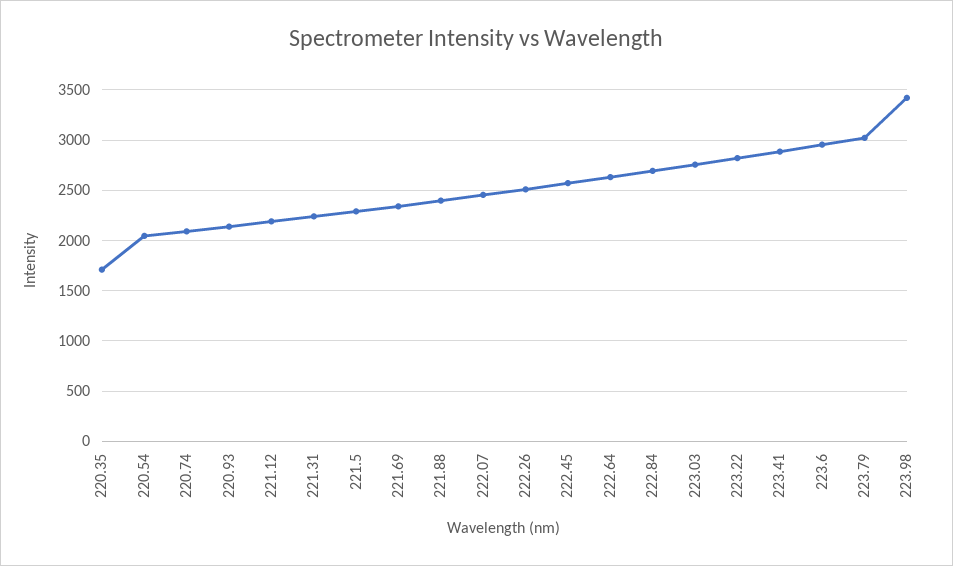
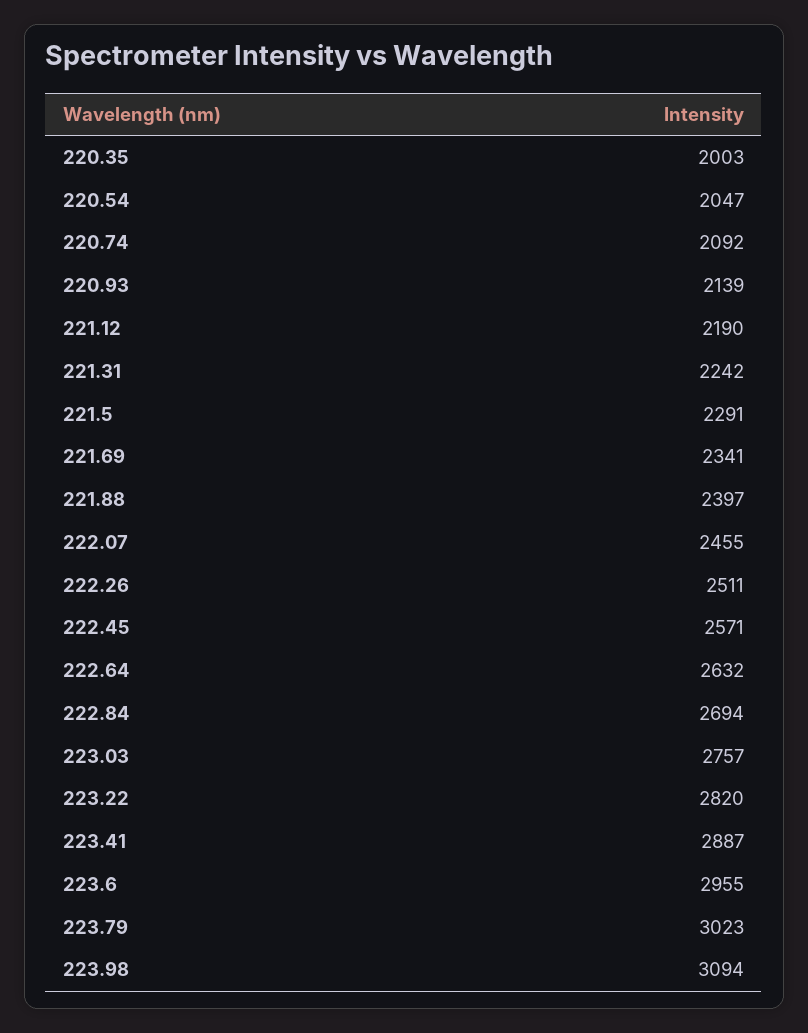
220.35: 1700 -> 2003
223.98: 3400 -> 3094

